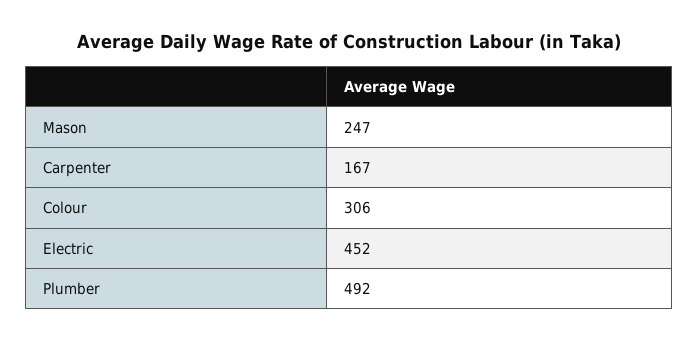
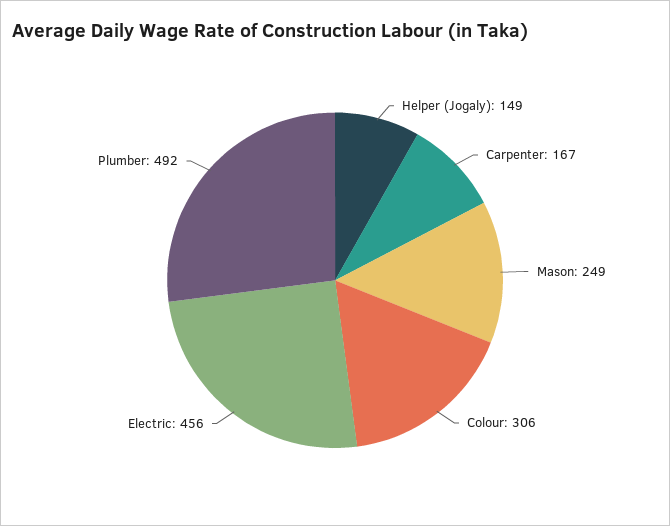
Mason: 247 -> 249
Electric: 452 -> 456
Helper (Jogaly): none -> 149

